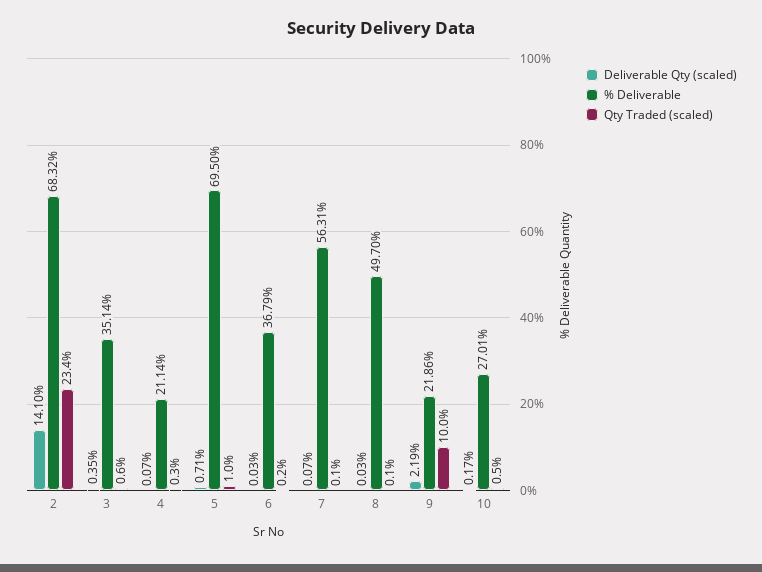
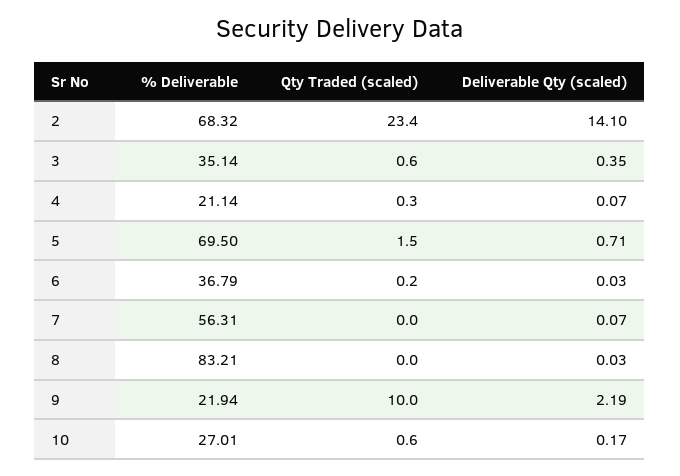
Qty Traded (scaled), 5: 1 -> 1.5
Qty Traded (scaled), 7: 0.1 -> 0
% Deliverable, 8: 49.7 -> 83.21
Qty Traded (scaled), 8: 0.1 -> 0
% Deliverable, 9: 21.86 -> 21.94
Qty Traded (scaled), 10: 0.5 -> 0.6

